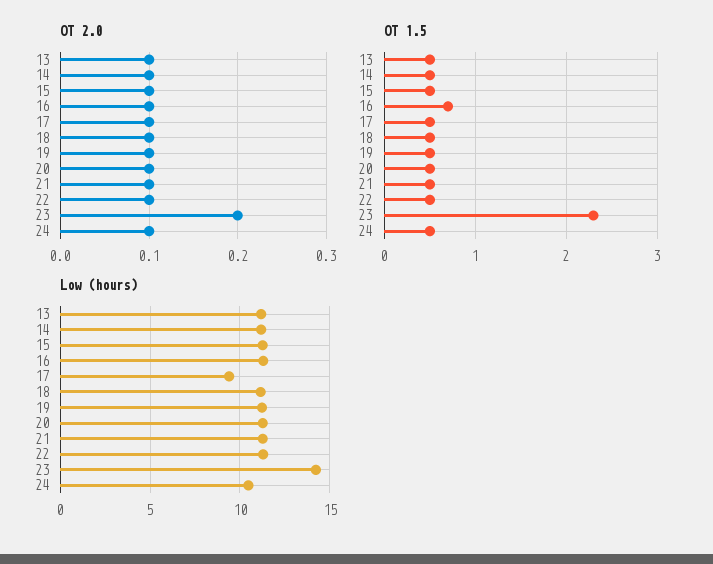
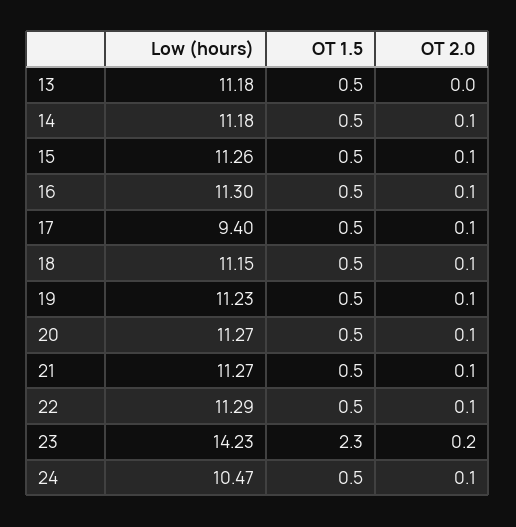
OT 2.0, 13: 0.1 -> 0
OT 1.5, 16: 0.7 -> 0.5

